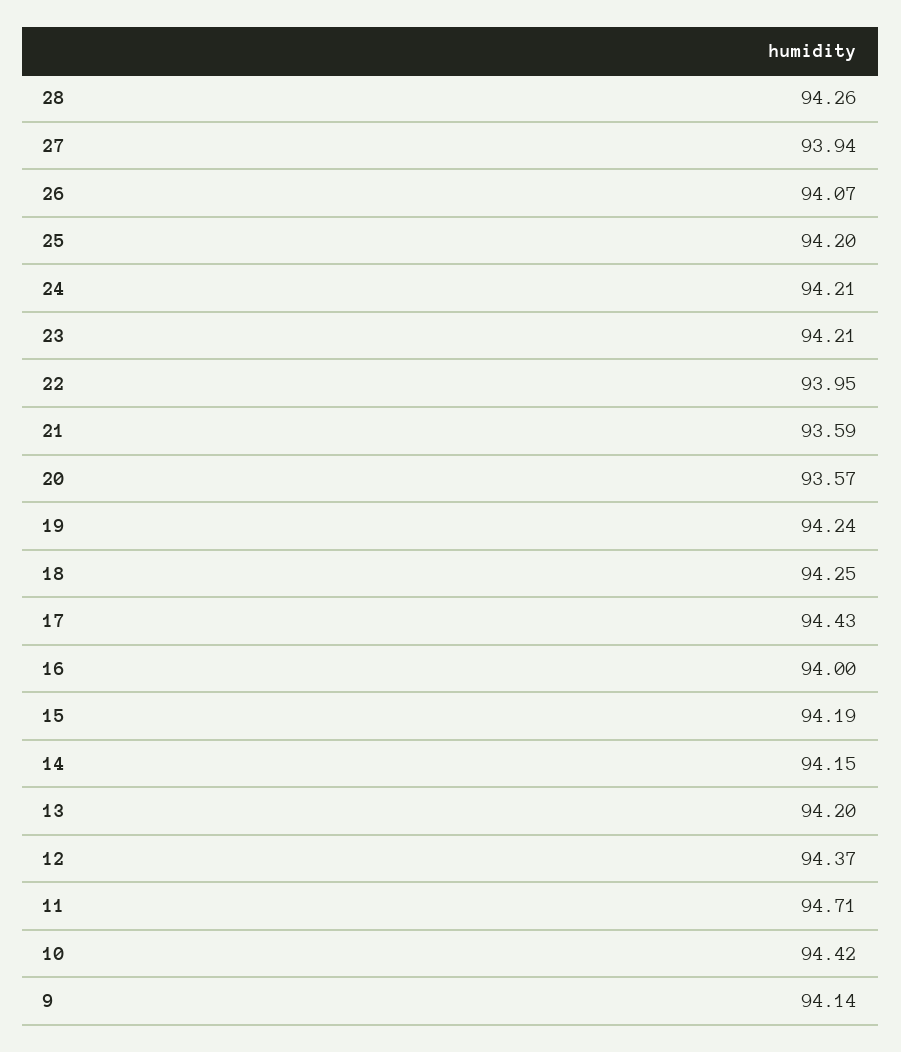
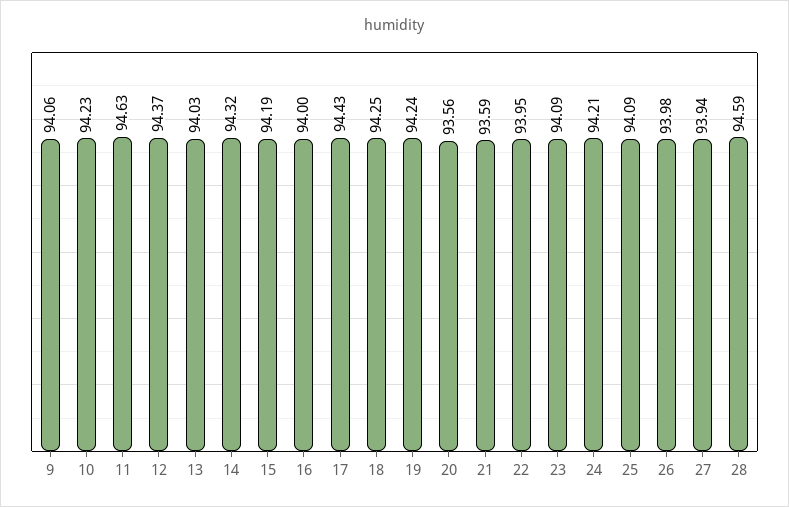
28: 94.26 -> 94.59
26: 94.07 -> 93.98
25: 94.2 -> 94.09
23: 94.21 -> 94.09
20: 93.57 -> 93.56
14: 94.15 -> 94.32
13: 94.2 -> 94.03
11: 94.71 -> 94.63
10: 94.42 -> 94.23
9: 94.14 -> 94.06

